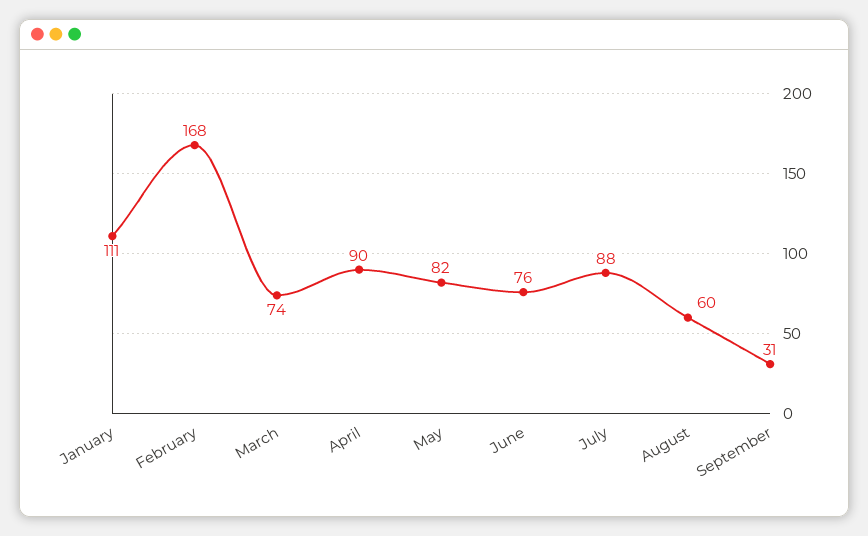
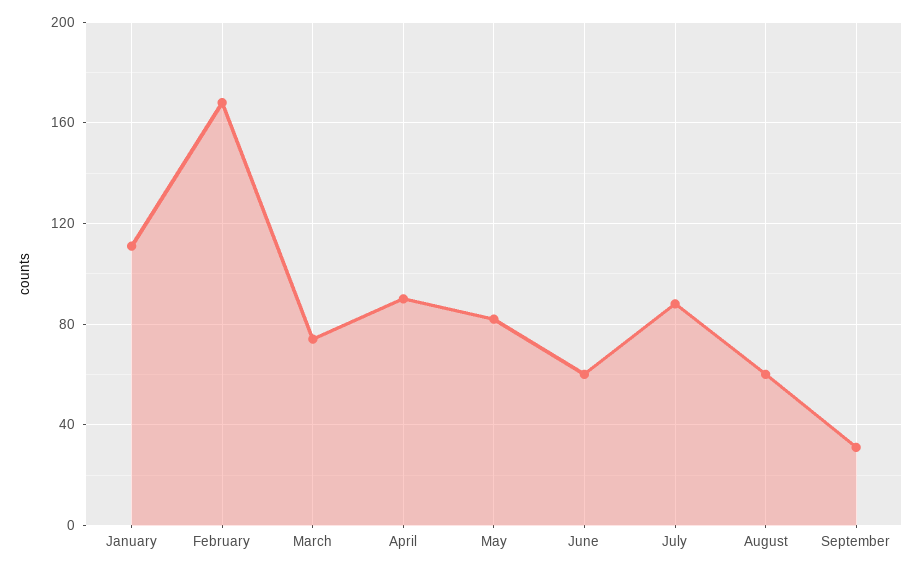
June: 76 -> 60

